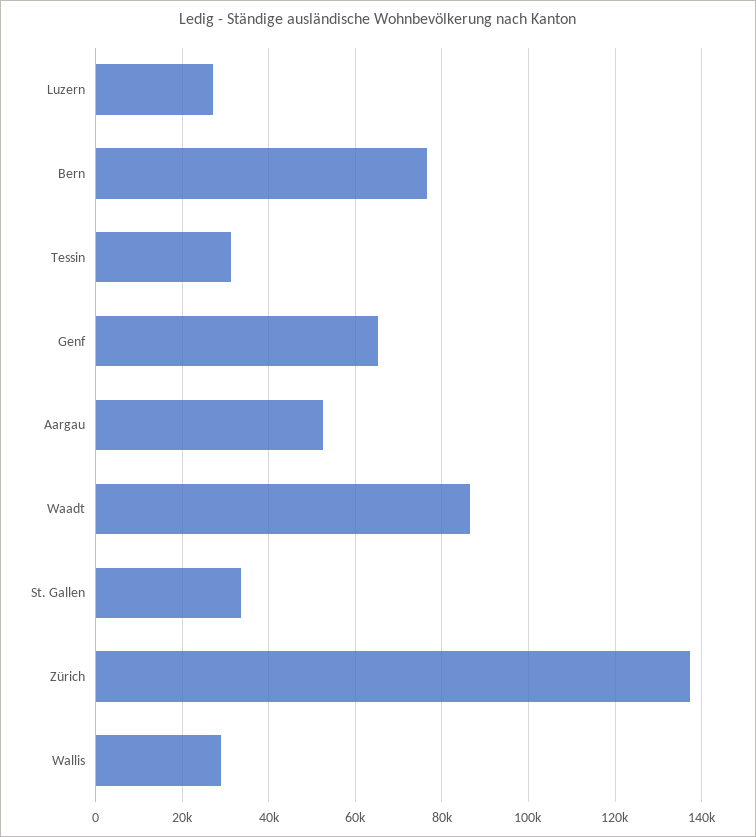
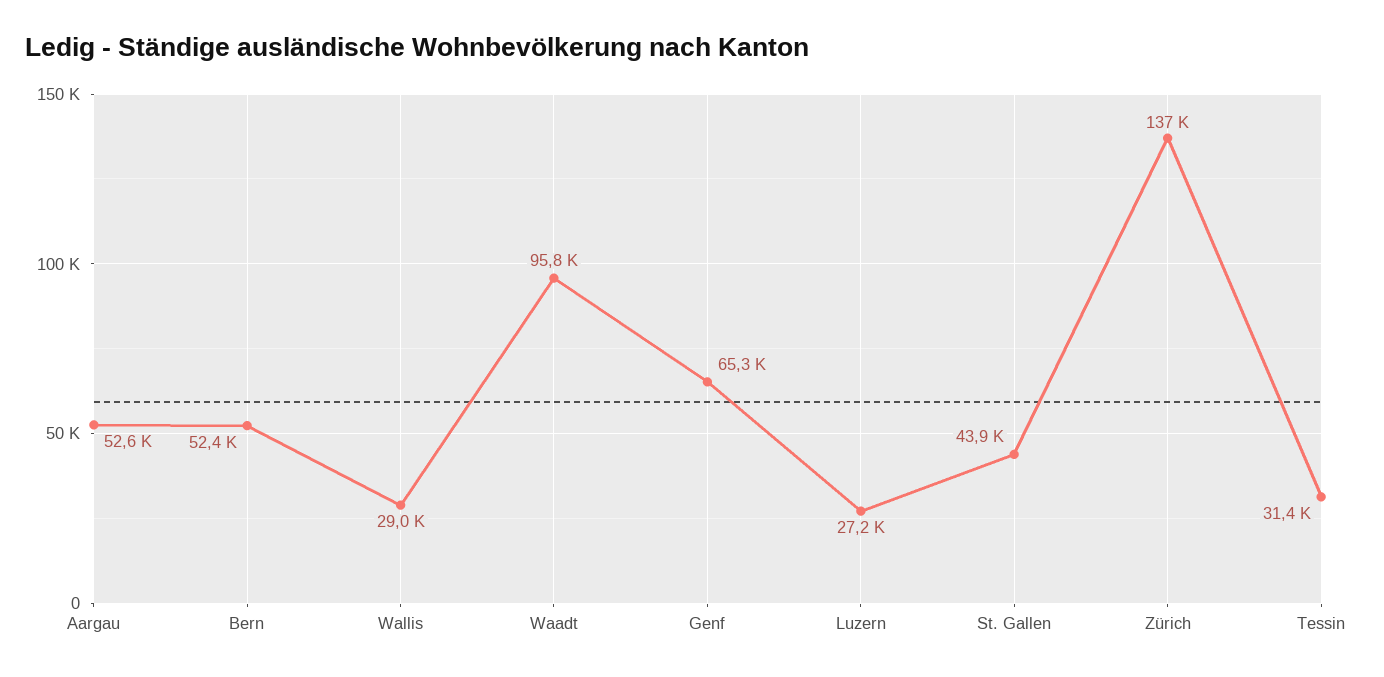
Bern: 76000 -> 52400
Waadt: 86000 -> 95800
St. Gallen: 34000 -> 43900

